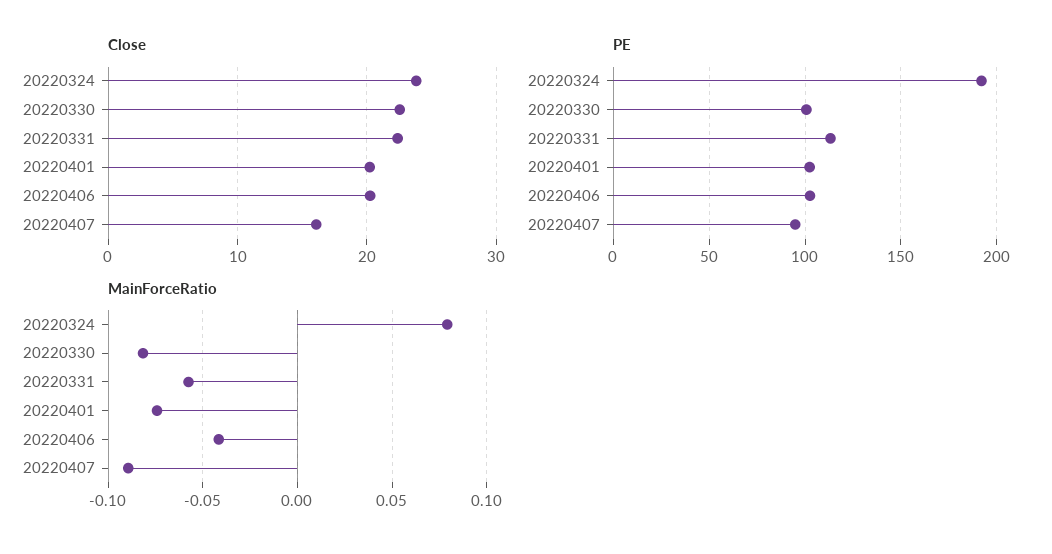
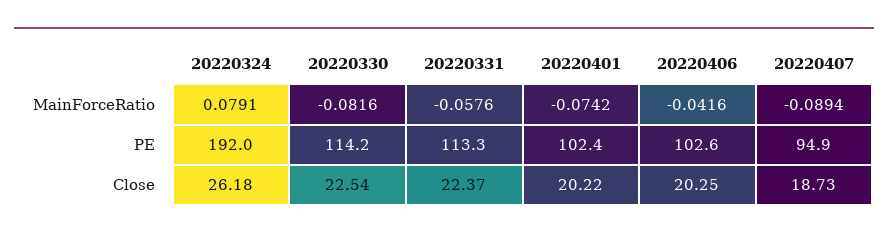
Close, 20220324: 24 -> 26.18
Close, 20220407: 16 -> 18.73
PE, 20220330: 100 -> 114.2

